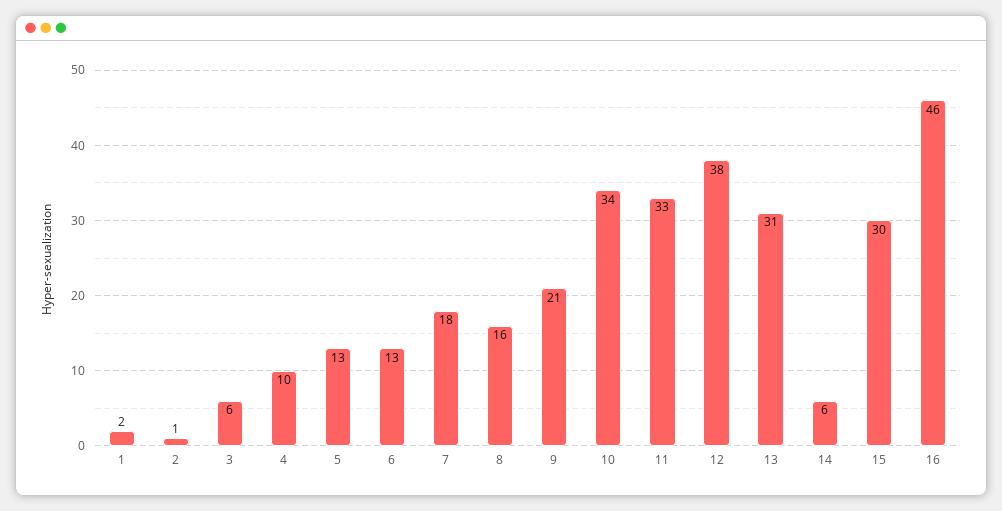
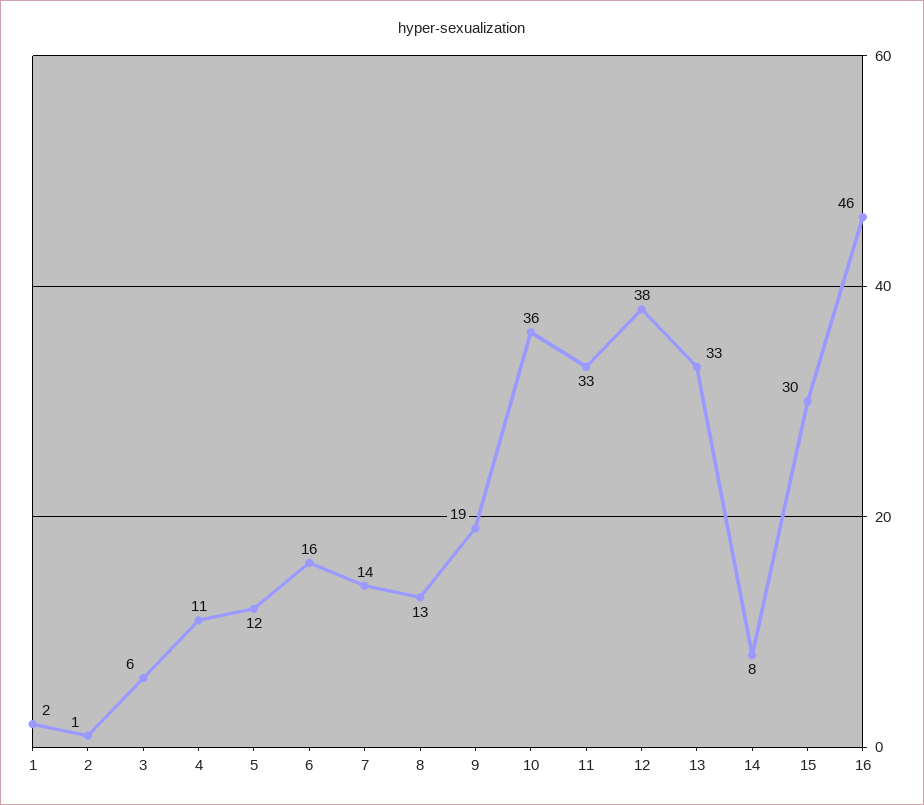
4: 10 -> 11
5: 13 -> 12
6: 13 -> 16
7: 18 -> 14
8: 16 -> 13
9: 21 -> 19
10: 34 -> 36
13: 31 -> 33
14: 6 -> 8

